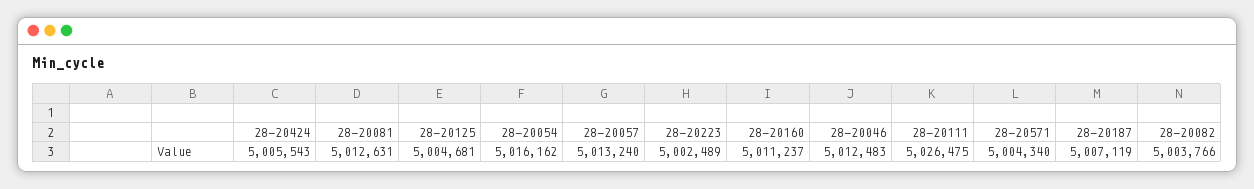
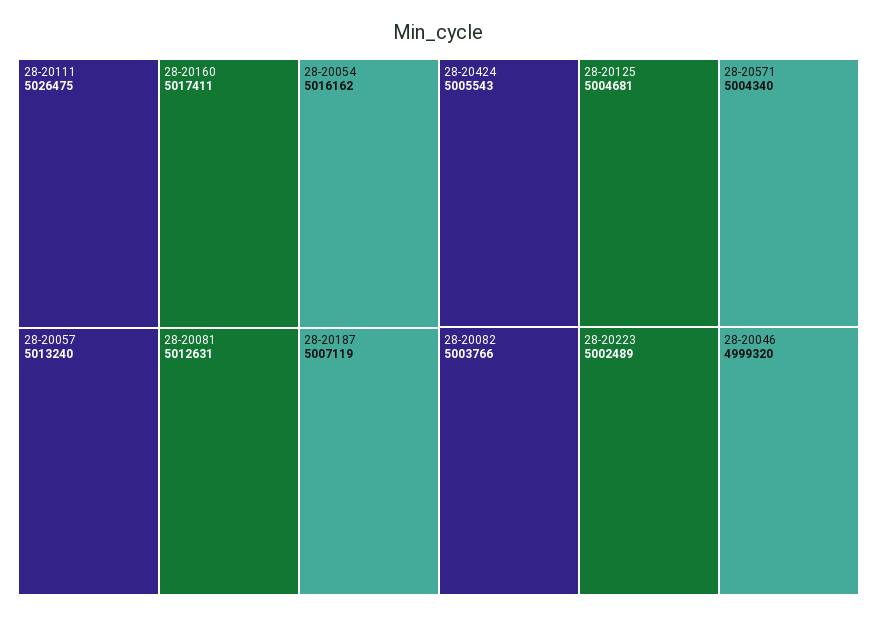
28-20160: 5011237 -> 5017411
28-20046: 5012483 -> 4999320

